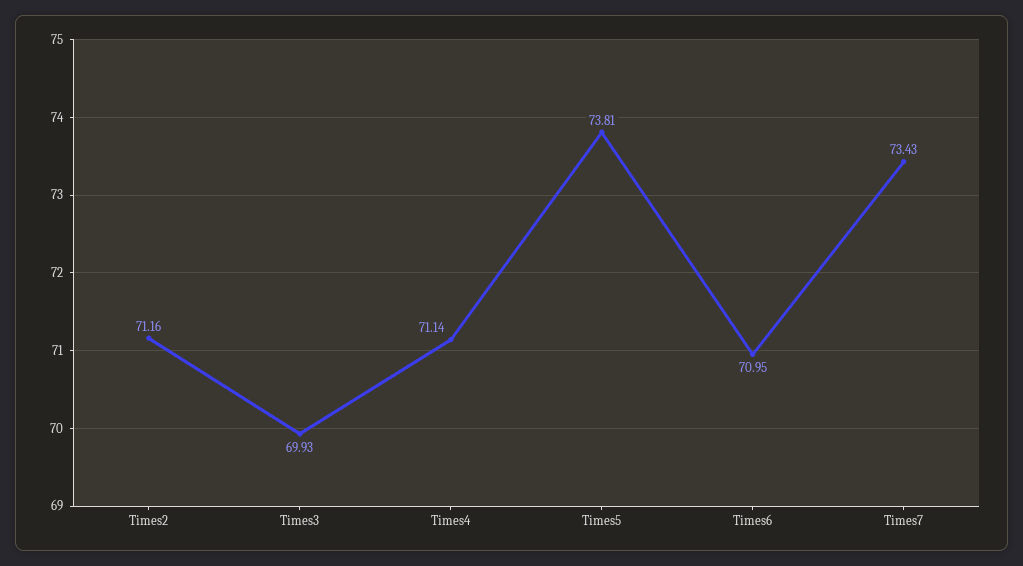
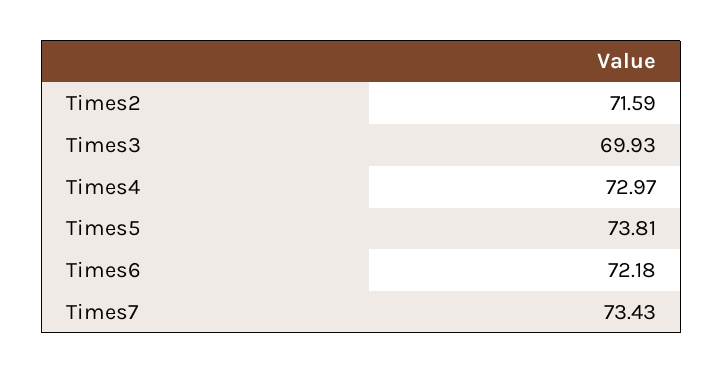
Times2: 71.16 -> 71.59
Times4: 71.14 -> 72.97
Times6: 70.95 -> 72.18

